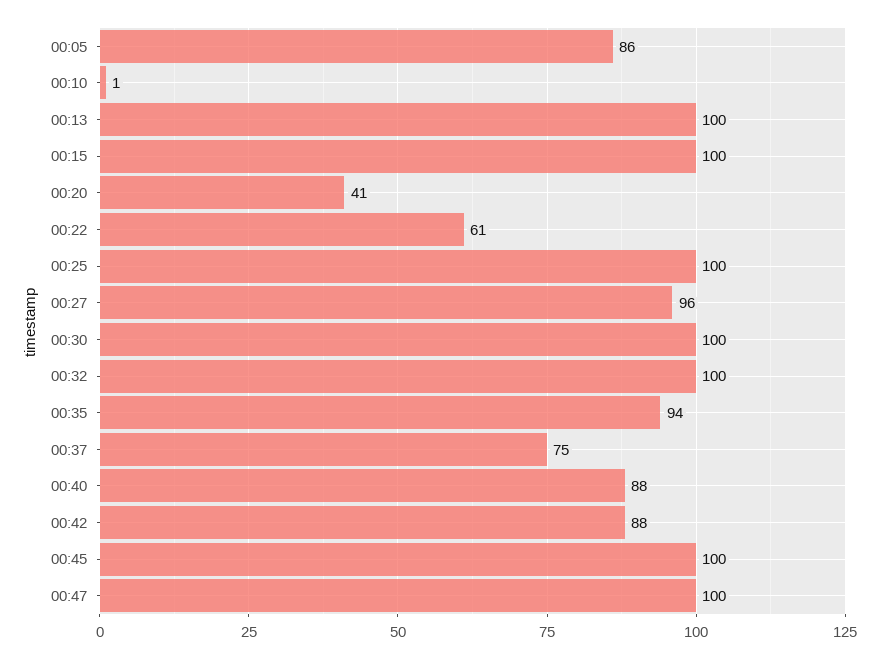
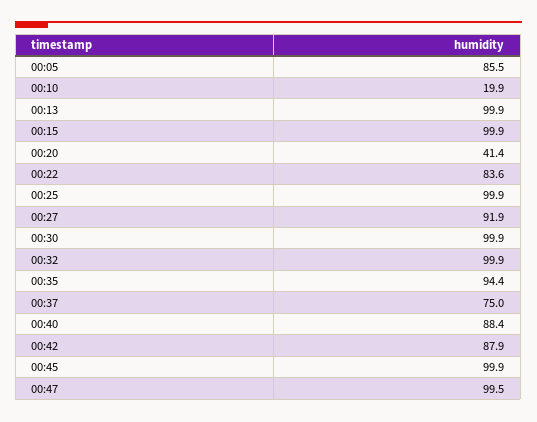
00:10: 1 -> 19.9
00:22: 61 -> 83.6
00:27: 96 -> 91.9

